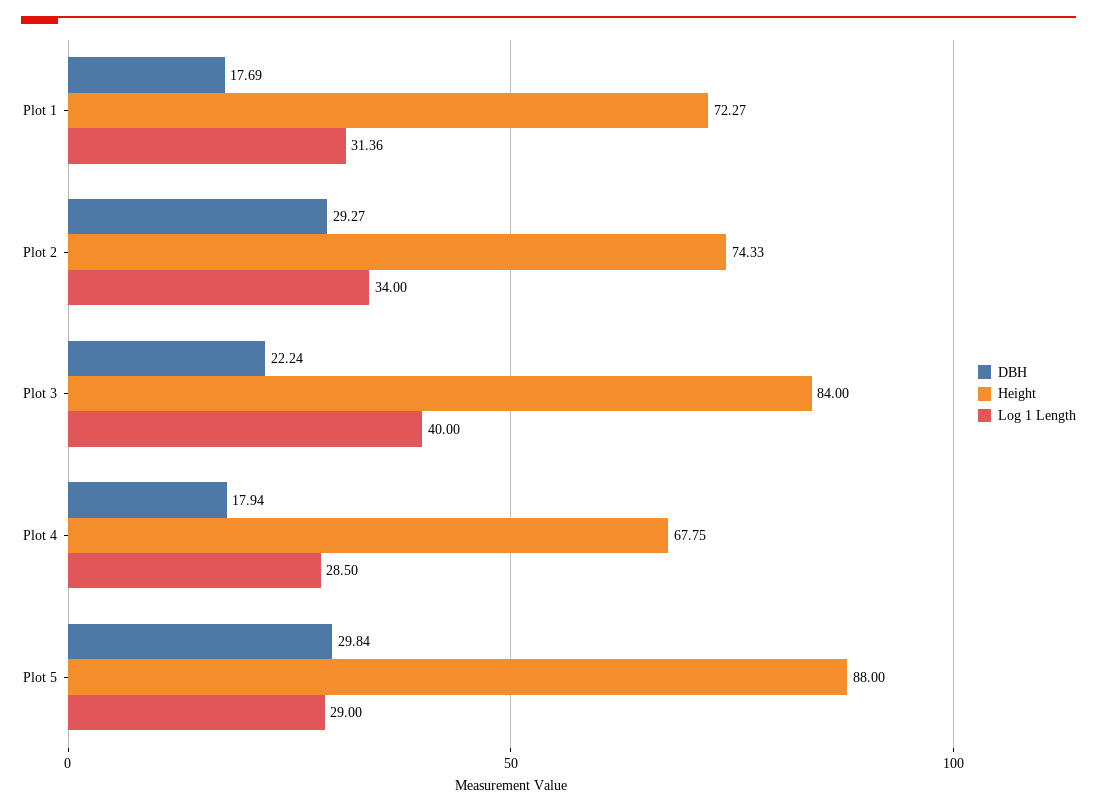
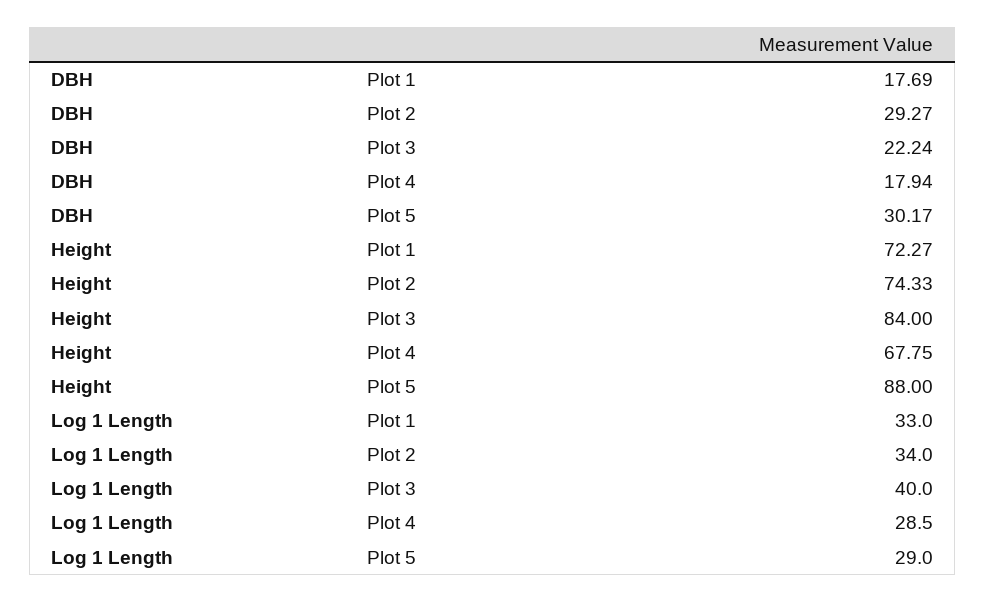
Log 1 Length, Plot 1: 31.36 -> 33
DBH, Plot 5: 29.84 -> 30.17

